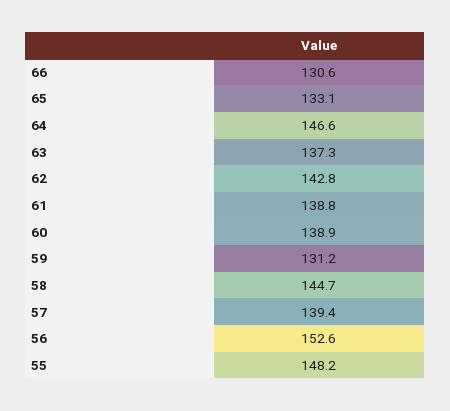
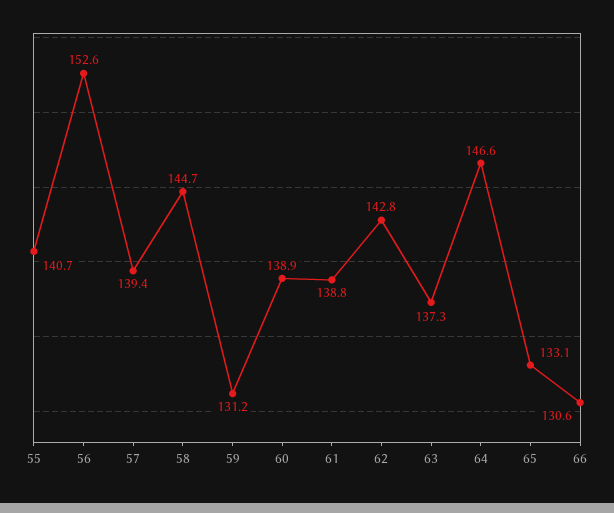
55: 148.2 -> 140.7

